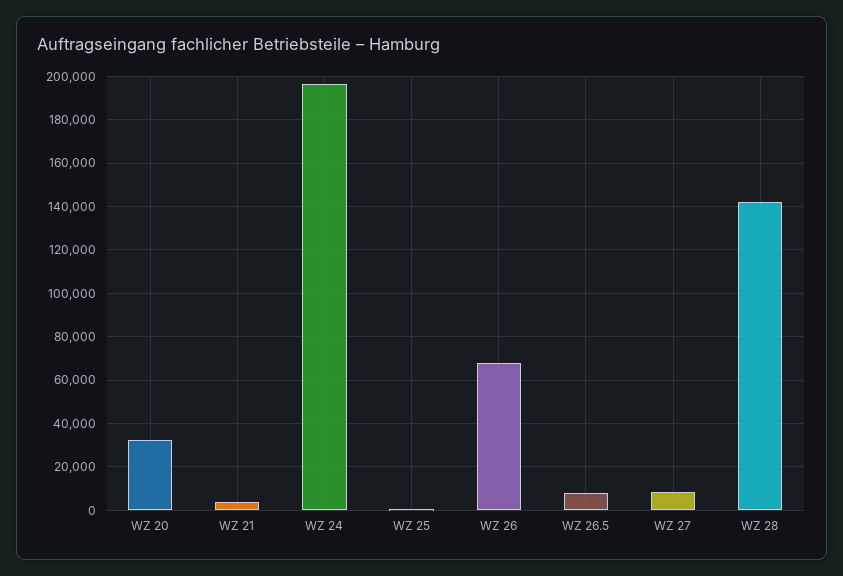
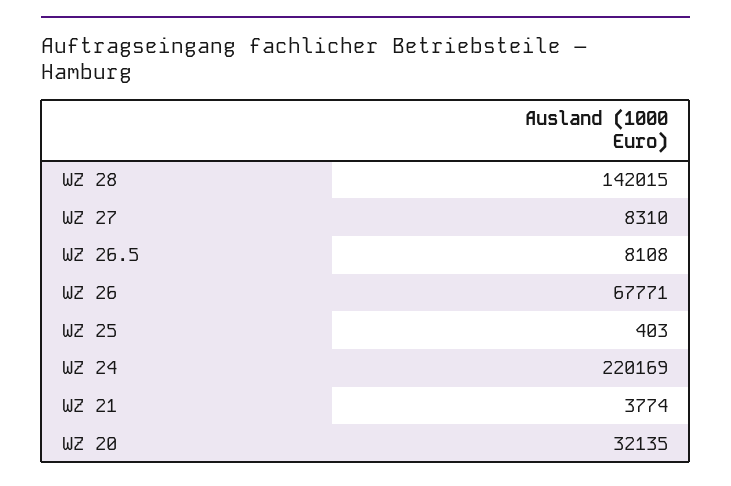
WZ 24: 195000 -> 220169

